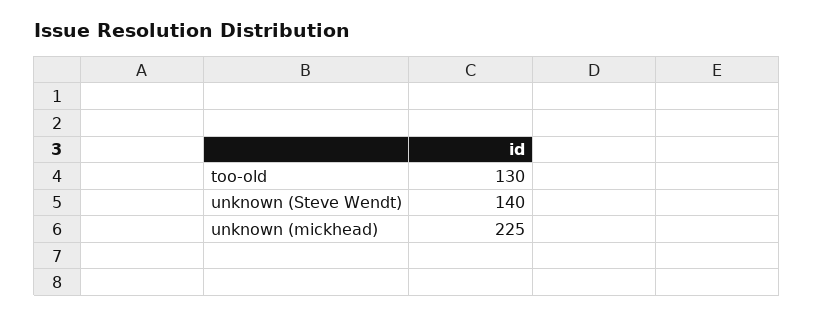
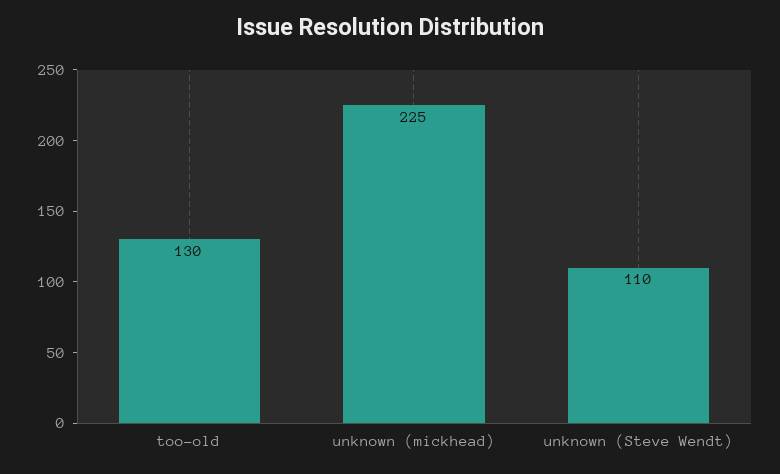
unknown (Steve Wendt): 140 -> 110

